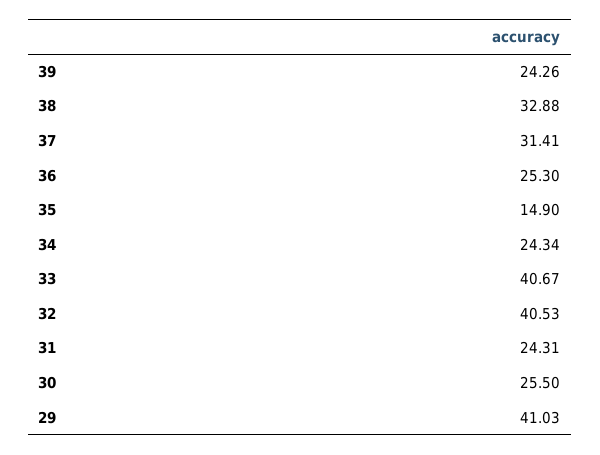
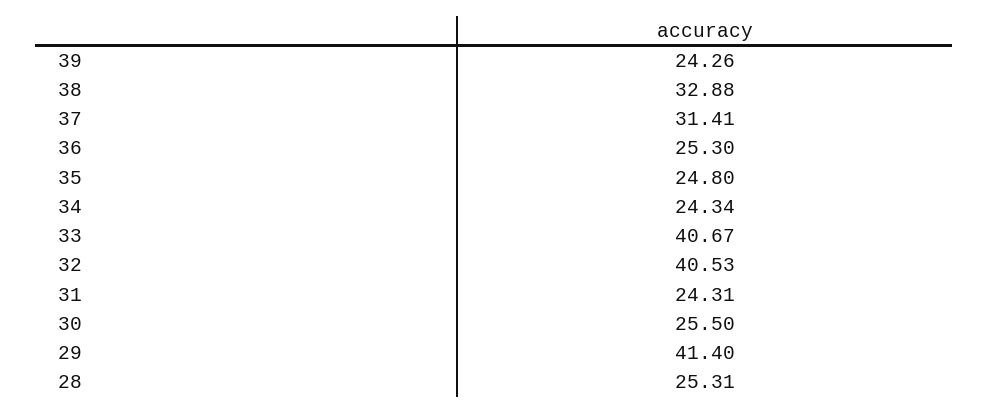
35: 14.9 -> 24.8
29: 41.03 -> 41.4
28: none -> 25.31

